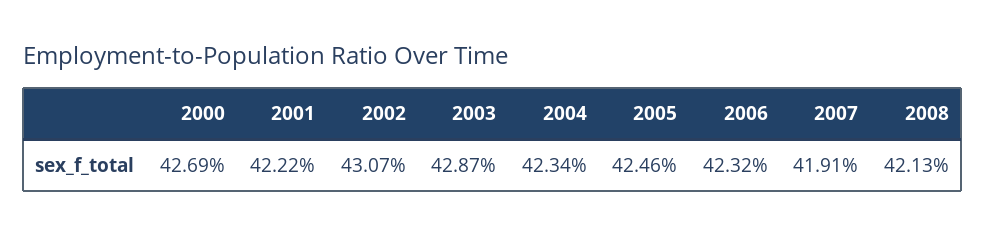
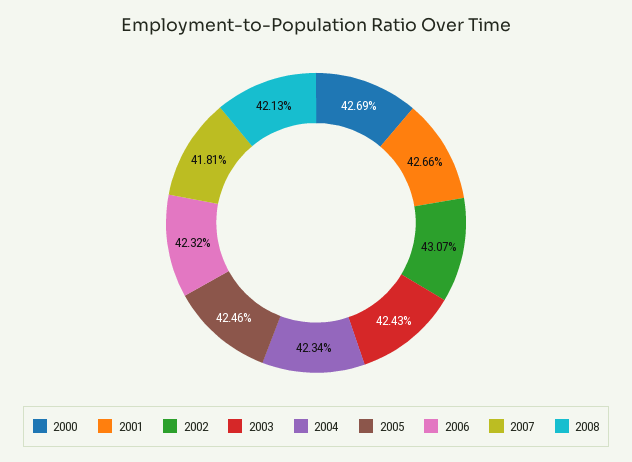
2001: 42.22 -> 42.66
2003: 42.87 -> 42.43
2007: 41.91 -> 41.81

